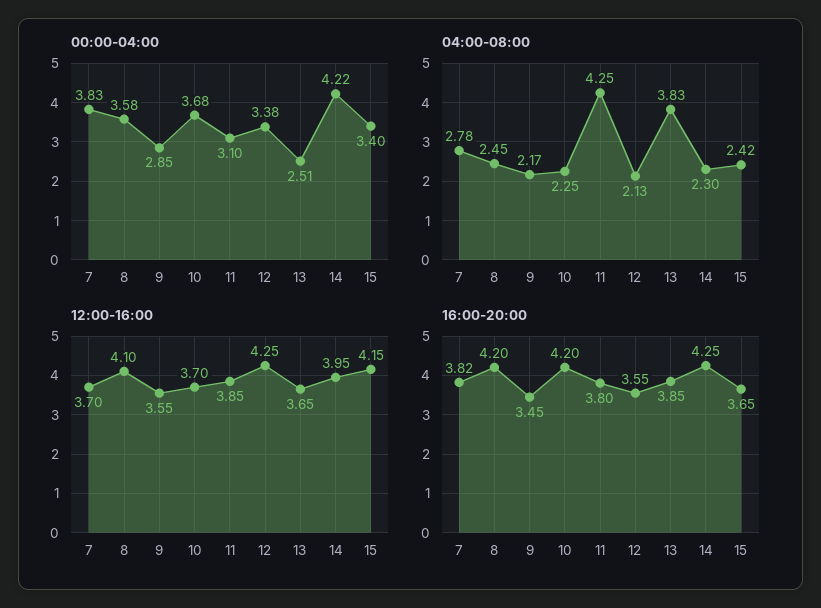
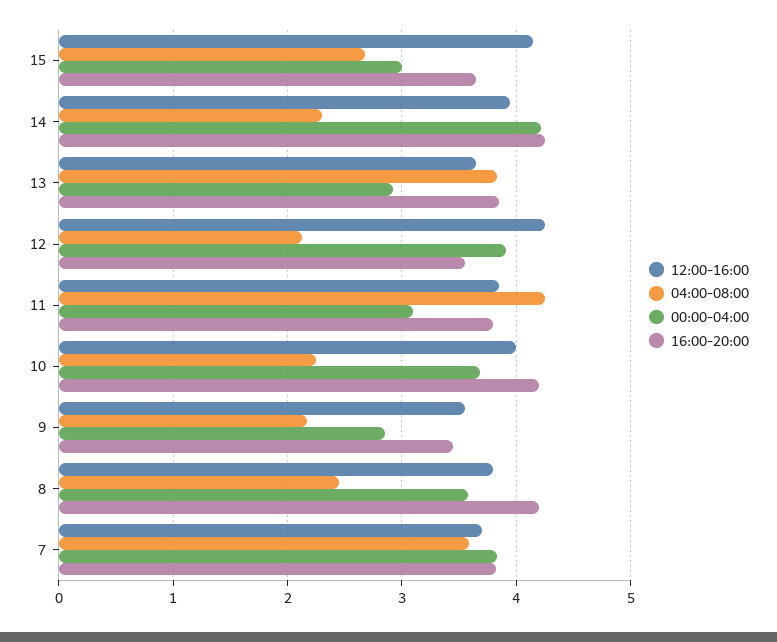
00:00-04:00, 12: 3.38 -> 3.9
00:00-04:00, 13: 2.51 -> 2.9
00:00-04:00, 15: 3.4 -> 3
04:00-08:00, 7: 2.78 -> 3.6
04:00-08:00, 15: 2.42 -> 2.7
12:00-16:00, 8: 4.1 -> 3.8
12:00-16:00, 10: 3.7 -> 4

